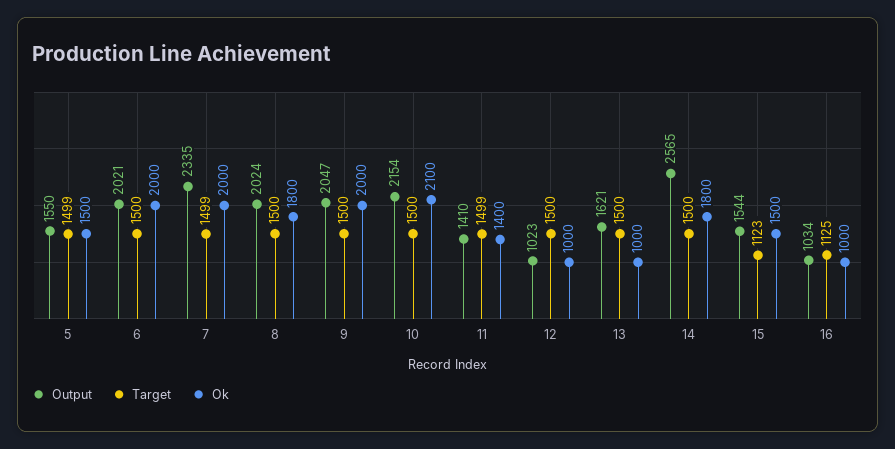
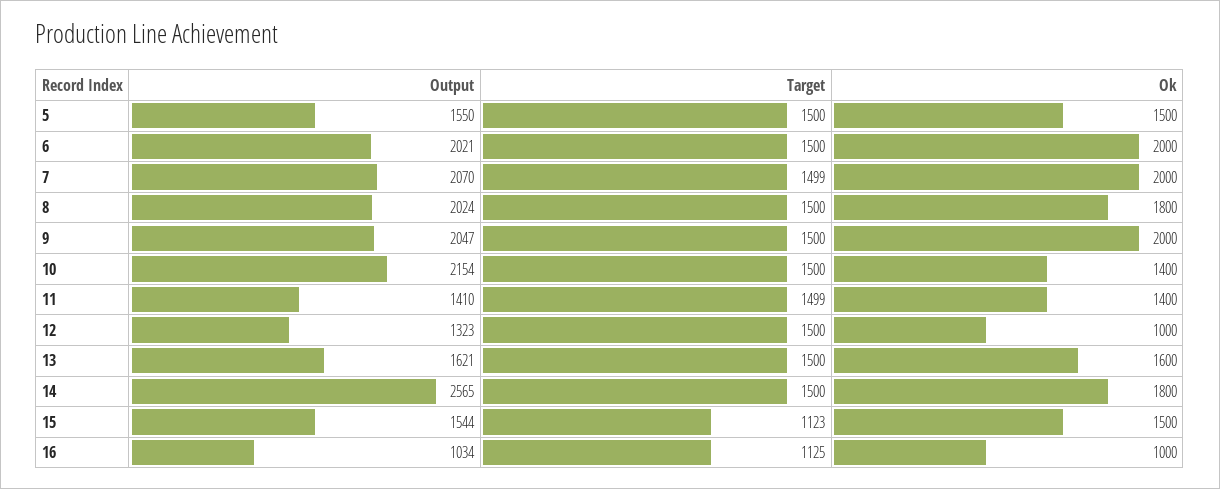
Target, 5: 1499 -> 1500
Output, 7: 2335 -> 2070
Ok, 10: 2100 -> 1400
Output, 12: 1023 -> 1323
Ok, 13: 1000 -> 1600

